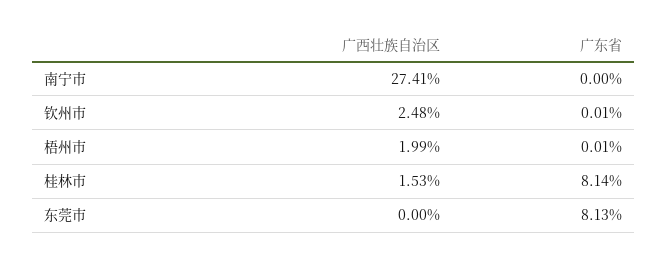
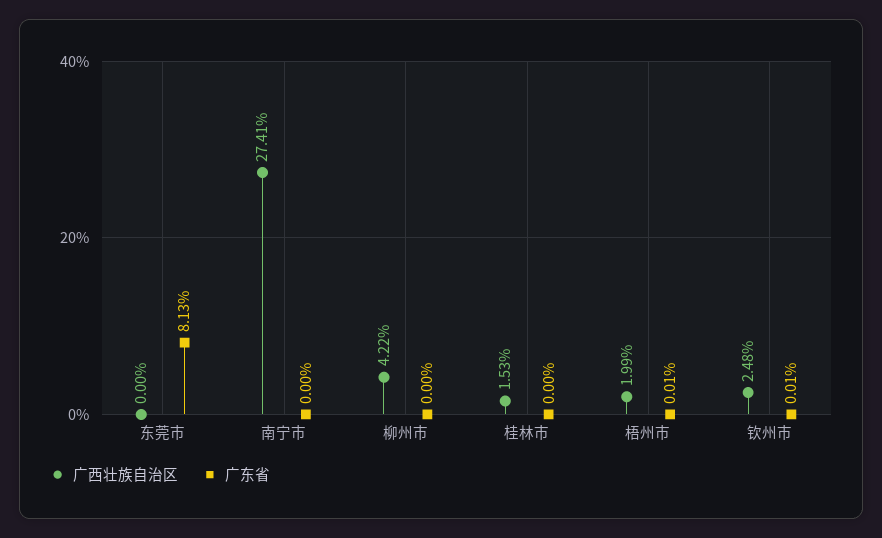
广东省, 桂林市: 8.14 -> 0
广西壮族自治区, 柳州市: none -> 4.22
广东省, 柳州市: none -> 0

